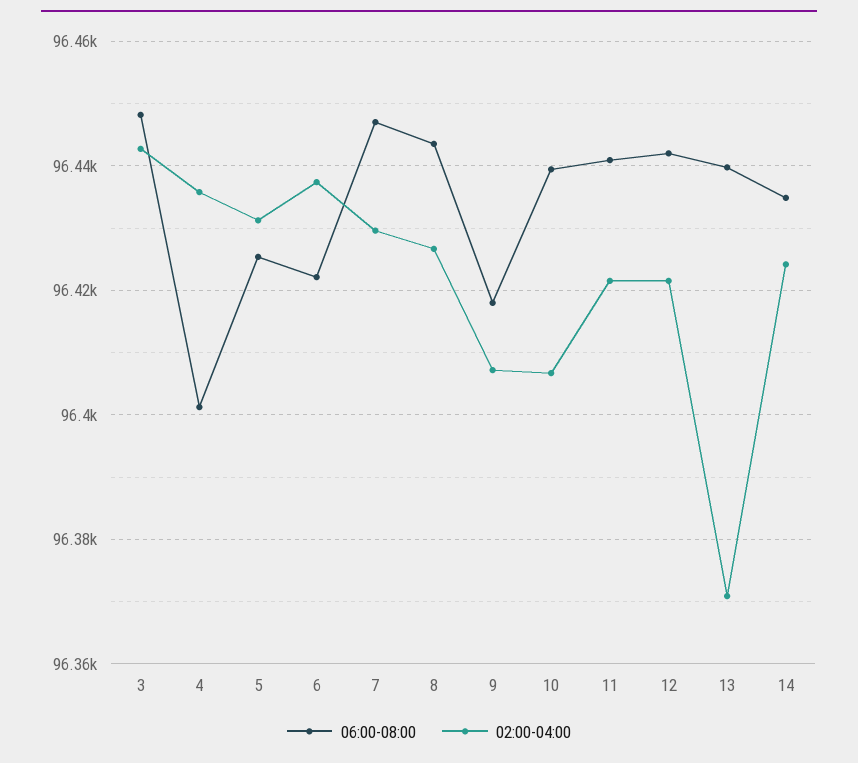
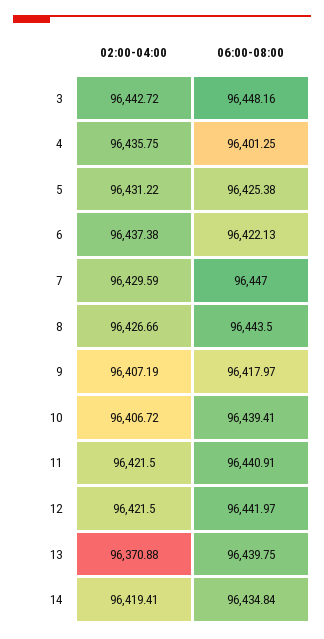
02:00-04:00, 14: 96424 -> 96419.41

